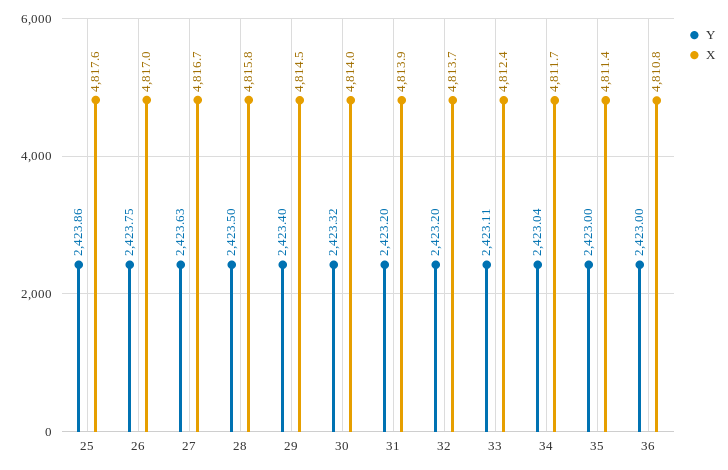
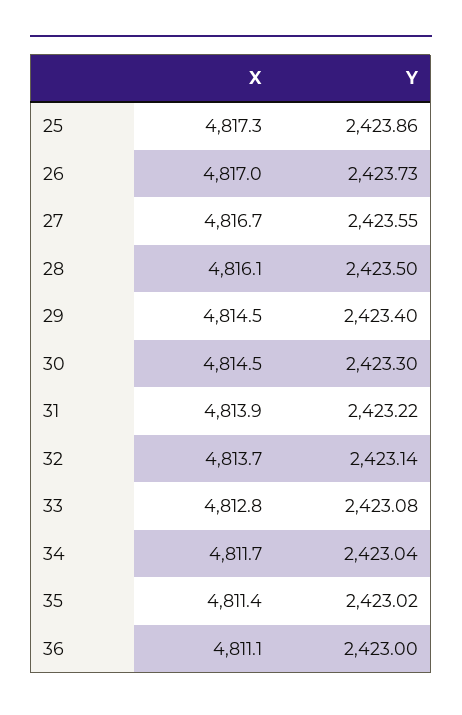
X, 25: 4817.6 -> 4817.3
Y, 26: 2423.75 -> 2423.73
Y, 27: 2423.63 -> 2423.55
X, 28: 4815.8 -> 4816.1
Y, 30: 2423.32 -> 2423.3
X, 30: 4814 -> 4814.5
Y, 31: 2423.2 -> 2423.22
Y, 32: 2423.2 -> 2423.14
Y, 33: 2423.11 -> 2423.08
X, 33: 4812.4 -> 4812.8
Y, 35: 2423 -> 2423.02
X, 36: 4810.8 -> 4811.1

